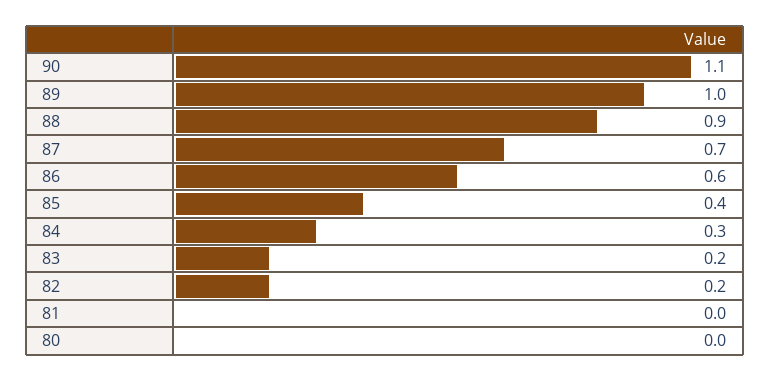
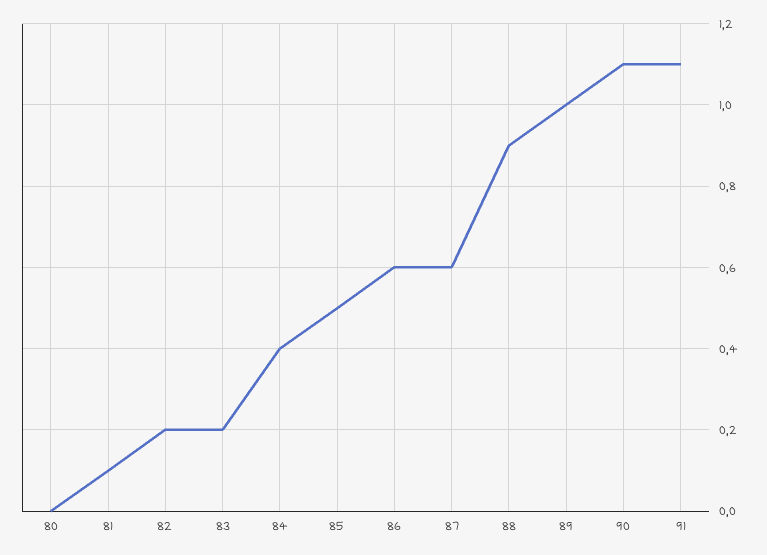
87: 0.7 -> 0.6
85: 0.4 -> 0.5
84: 0.3 -> 0.4
81: 0 -> 0.1
91: none -> 1.1

